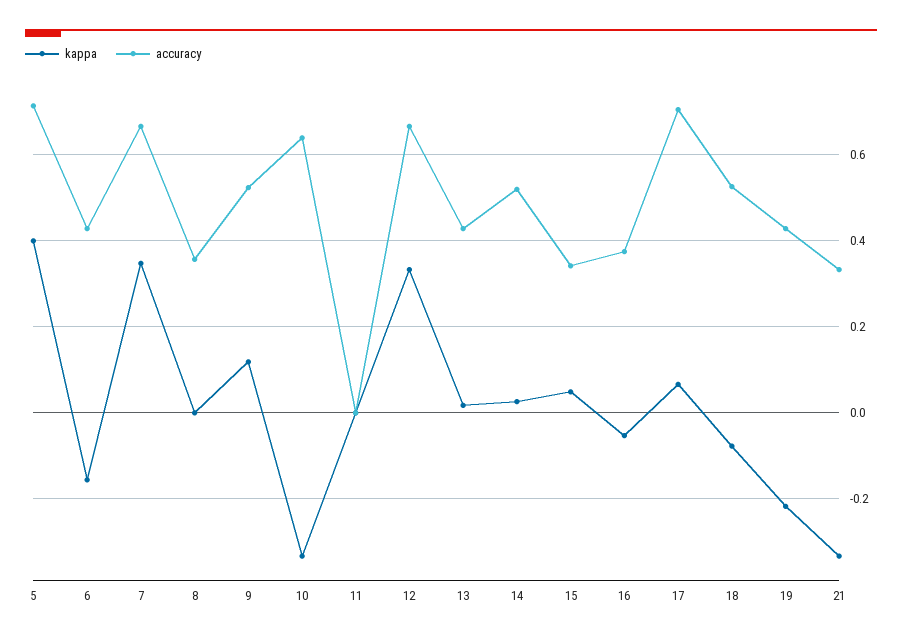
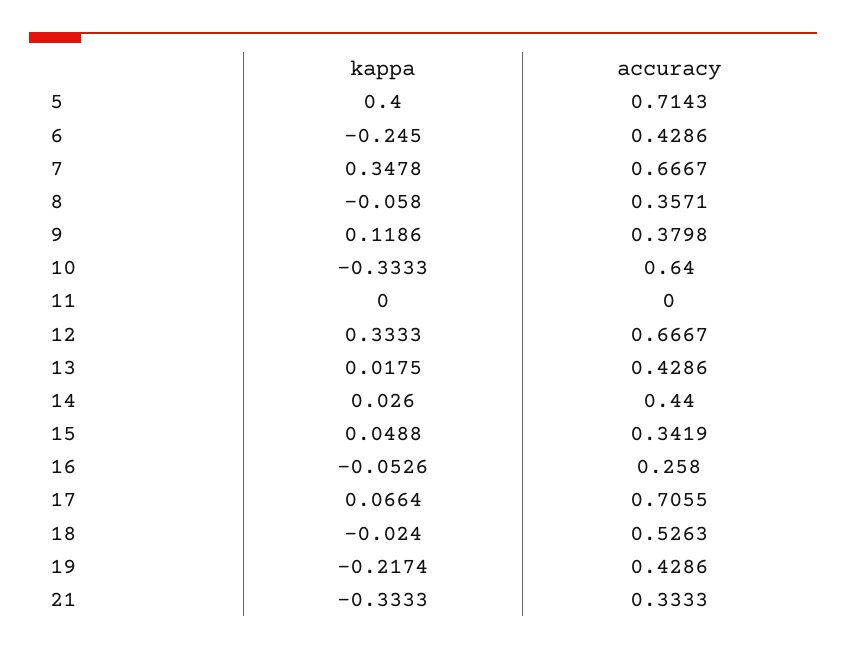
kappa, 6: -0.16 -> -0.245
kappa, 8: 0 -> -0.058
accuracy, 9: 0.52 -> 0.3798
accuracy, 14: 0.52 -> 0.44
accuracy, 16: 0.38 -> 0.258
kappa, 18: -0.08 -> -0.024

